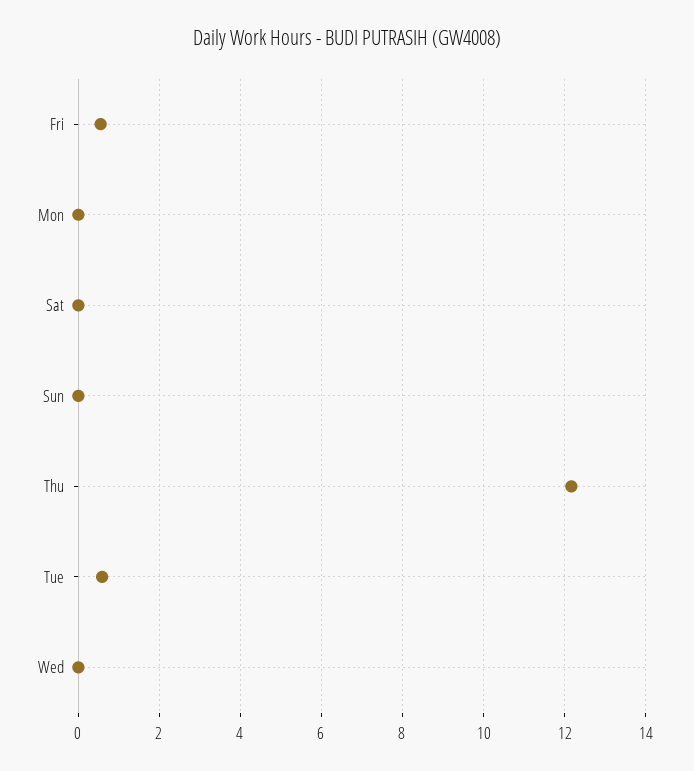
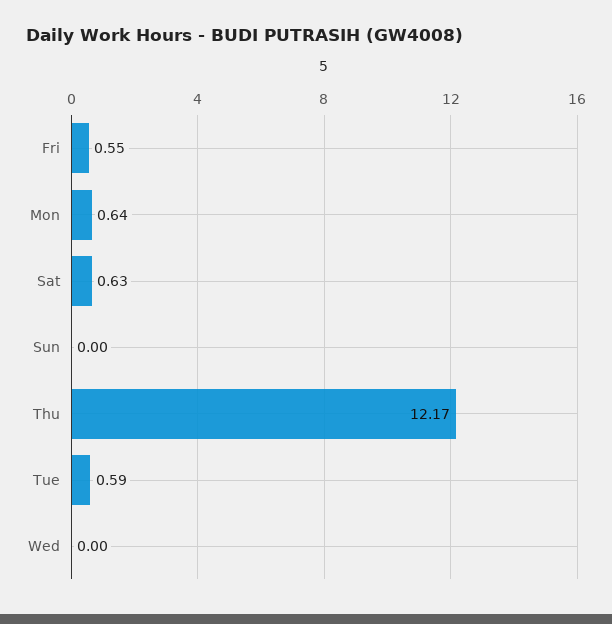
Mon: 0 -> 0.64
Sat: 0 -> 0.63

